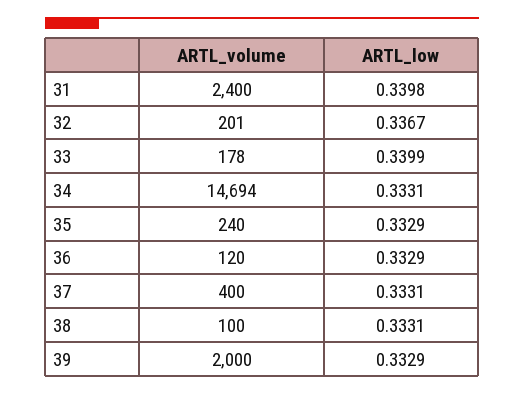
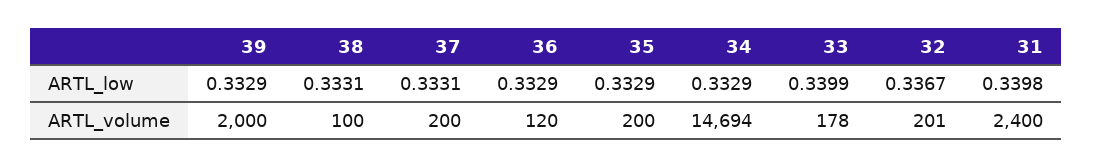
ARTL_low, 34: 0.3331 -> 0.3329
ARTL_volume, 35: 240 -> 200
ARTL_volume, 37: 400 -> 200

